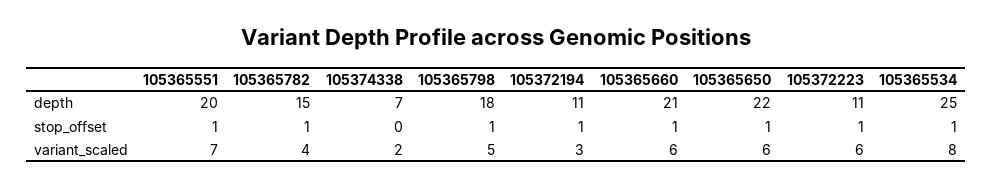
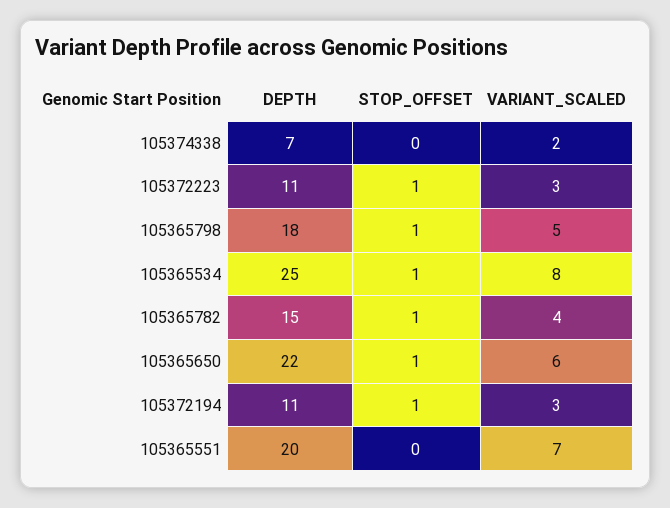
105365660, depth: 21 -> none
105365551, stop_offset: 1 -> 0
105365660, stop_offset: 1 -> none
105365660, variant_scaled: 6 -> none
105372223, variant_scaled: 6 -> 3

